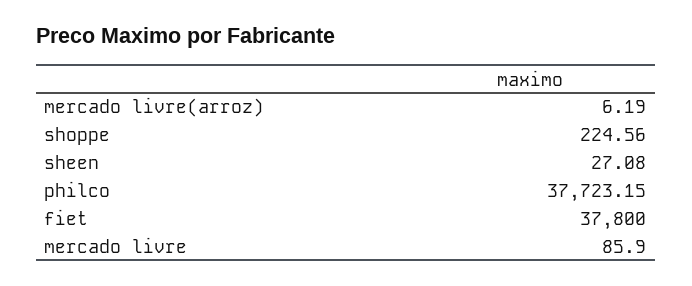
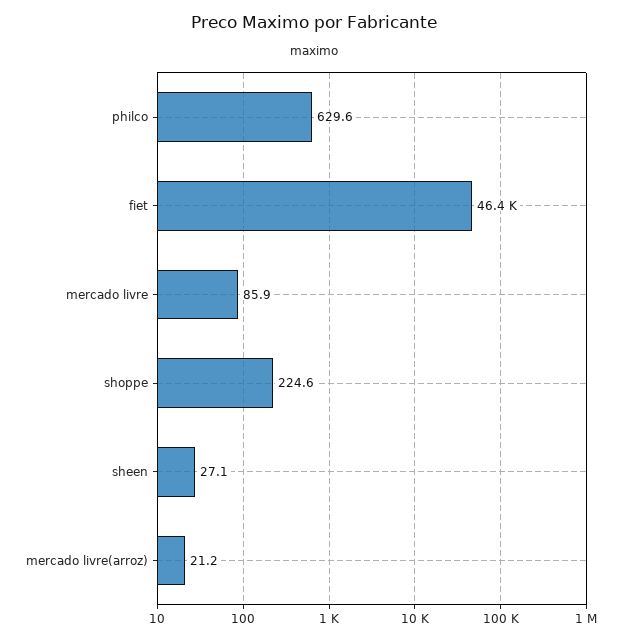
mercado livre(arroz): 6.19 -> 21.2
philco: 37723.15 -> 629.6
fiet: 37800 -> 46400

